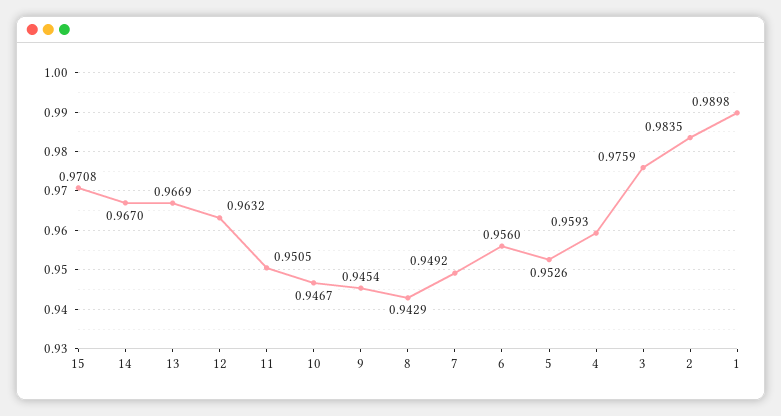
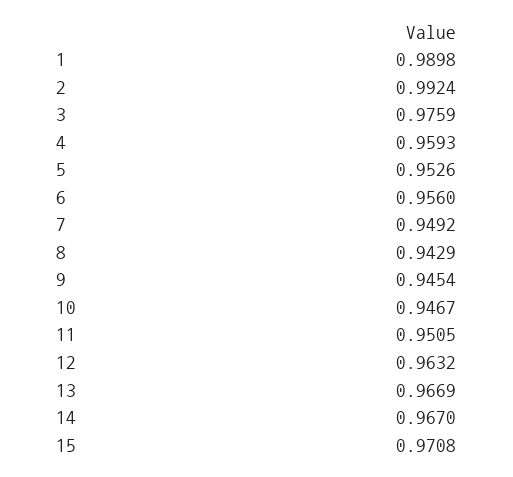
2: 0.9835 -> 0.9924

